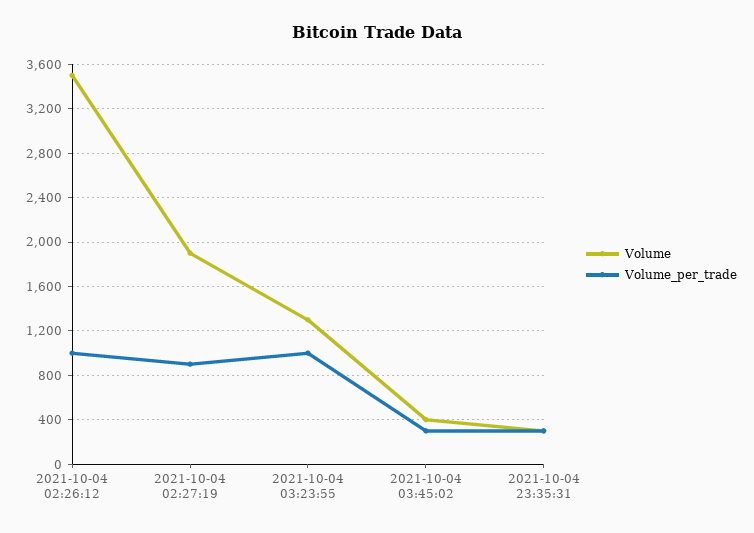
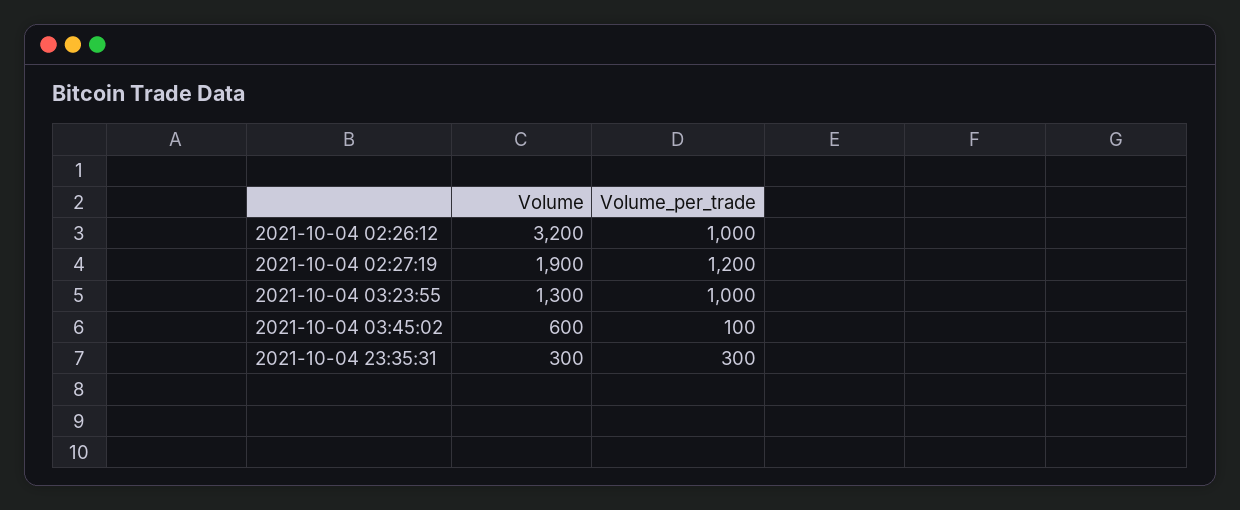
Volume, 2021-10-04 02:26:12: 3500 -> 3200
Volume_per_trade, 2021-10-04 02:27:19: 900 -> 1200
Volume, 2021-10-04 03:45:02: 400 -> 600
Volume_per_trade, 2021-10-04 03:45:02: 300 -> 100

